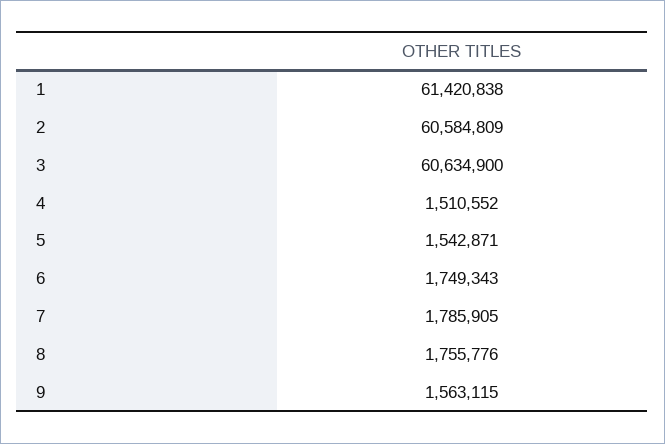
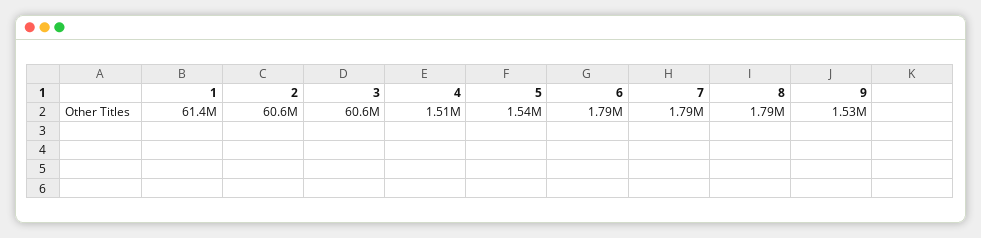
6: 1749343 -> 1790000
8: 1755776 -> 1790000
9: 1563115 -> 1530000

